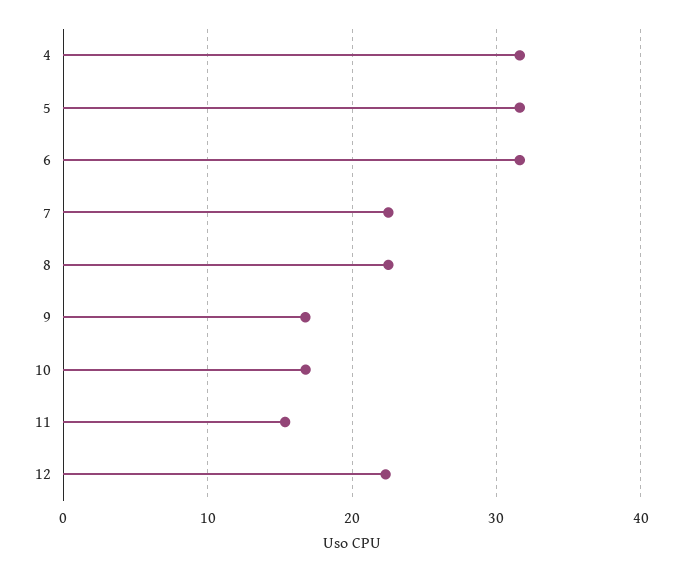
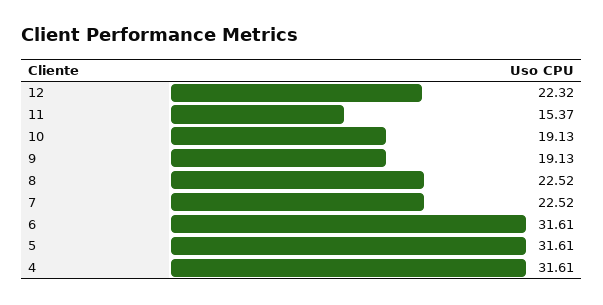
9: 17 -> 19.13
10: 17 -> 19.13

